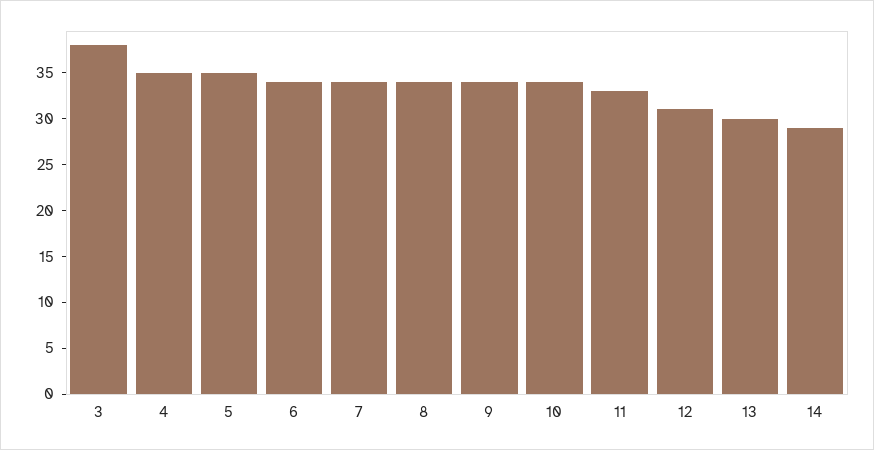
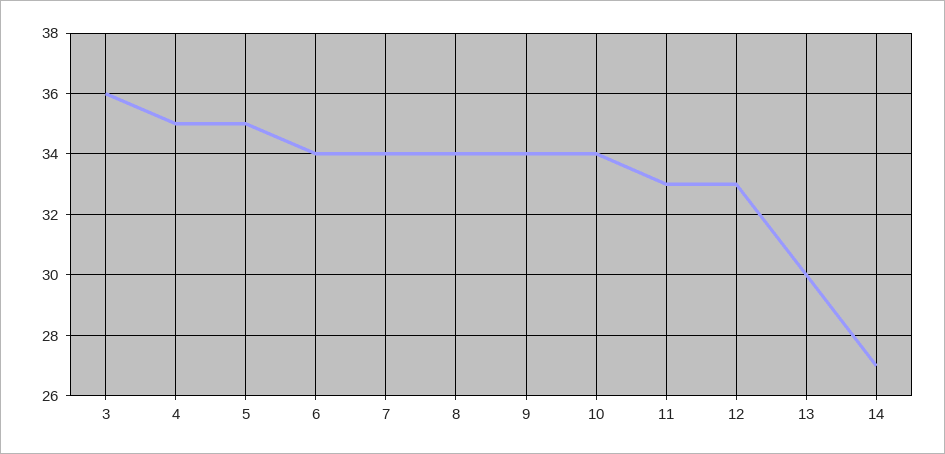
3: 38 -> 36
12: 31 -> 33
14: 29 -> 27

